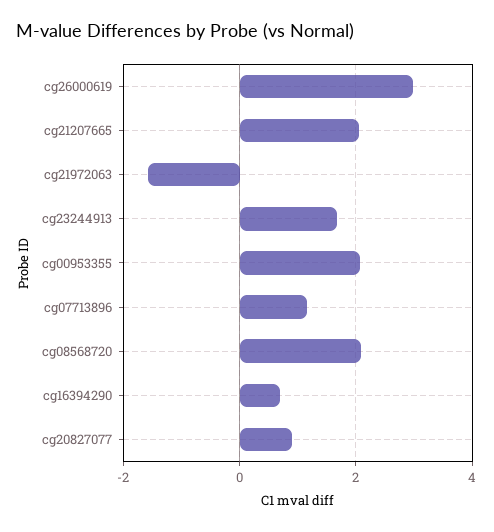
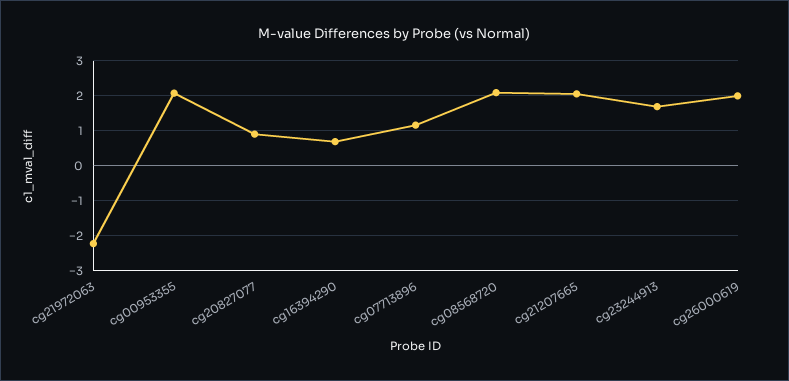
cg26000619: 3 -> 2
cg21972063: -1.6 -> -2.2

